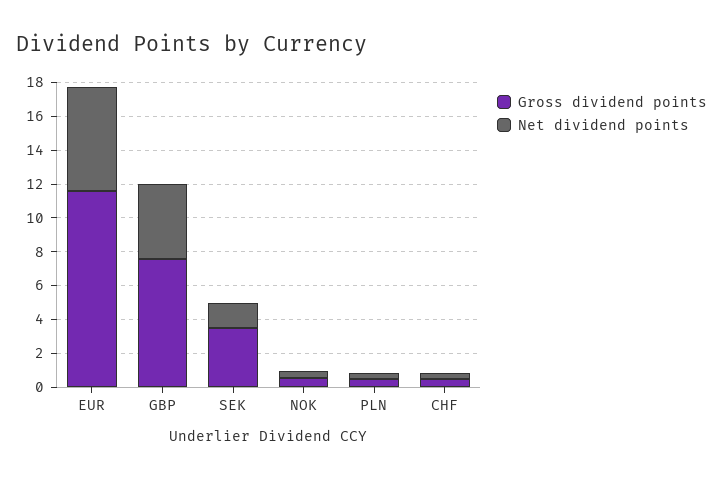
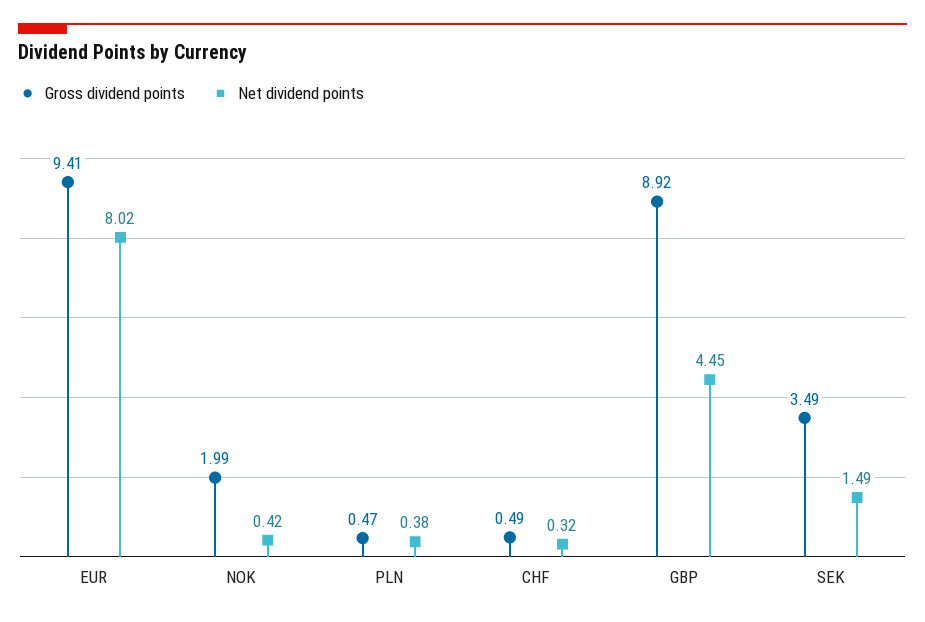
Gross dividend points, EUR: 11.5 -> 9.41
Net dividend points, EUR: 6 -> 8.02
Gross dividend points, GBP: 7.5 -> 8.92
Gross dividend points, NOK: 0.5 -> 1.99

